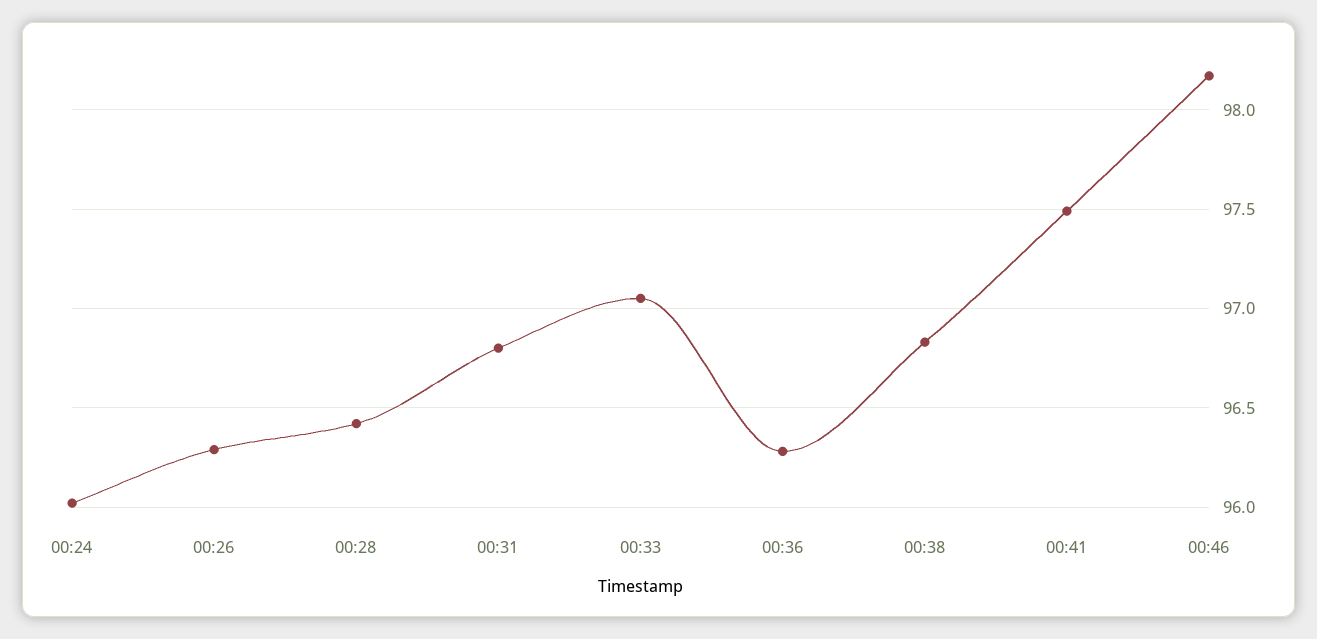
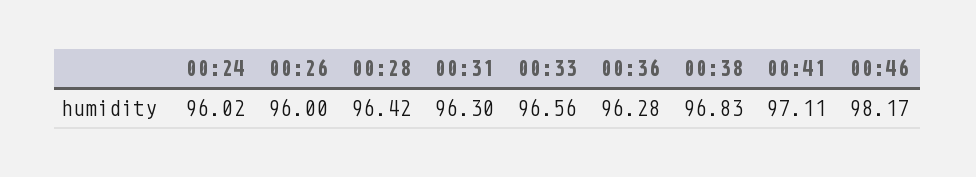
00:26: 96.3 -> 96
00:31: 96.8 -> 96.3
00:33: 97.05 -> 96.56
00:41: 97.5 -> 97.11

